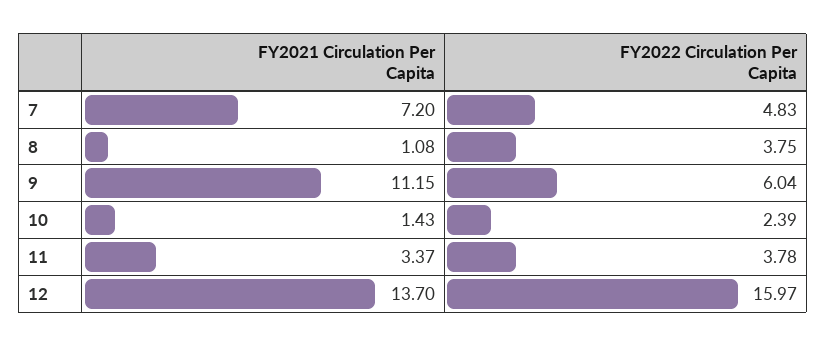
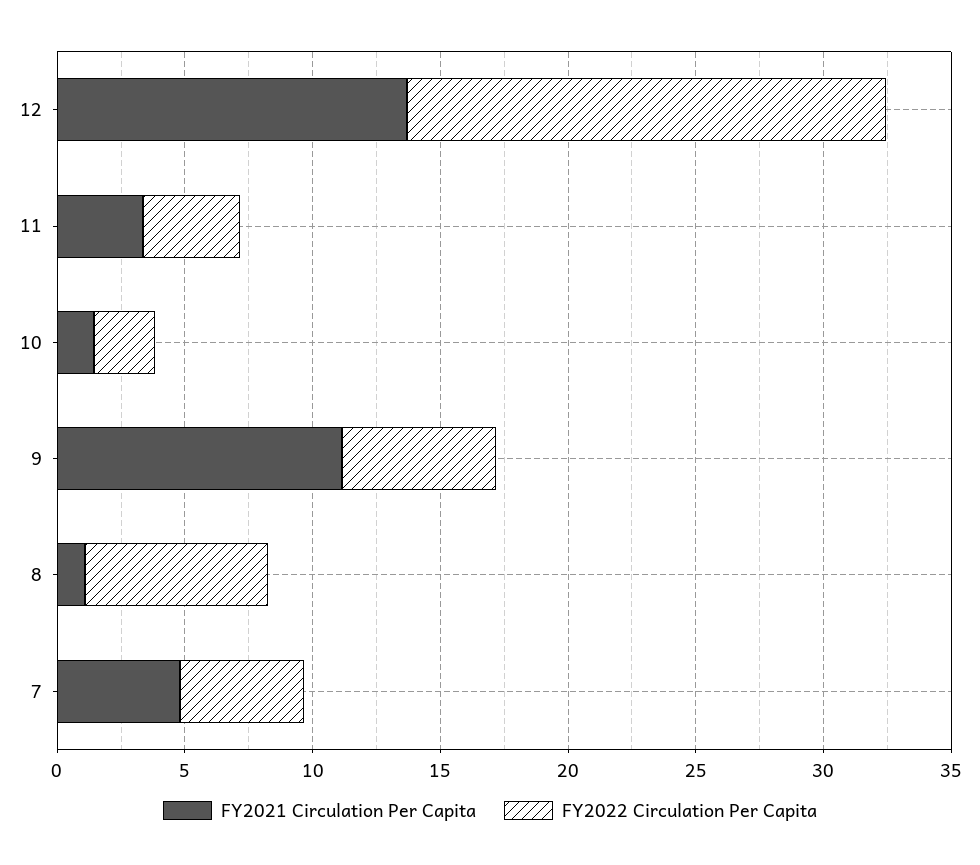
FY2021 Circulation Per Capita, 7: 7.2 -> 5
FY2022 Circulation Per Capita, 8: 3.75 -> 7
FY2022 Circulation Per Capita, 12: 15.97 -> 19

